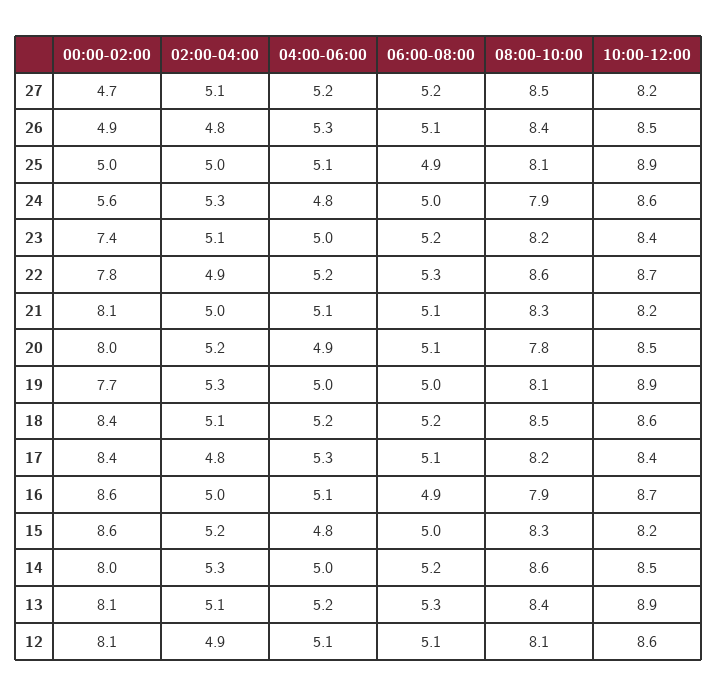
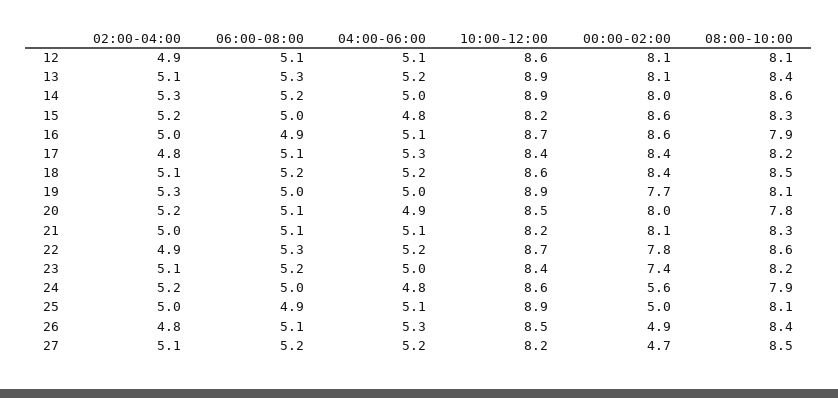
02:00-04:00, 24: 5.3 -> 5.2
10:00-12:00, 14: 8.5 -> 8.9

